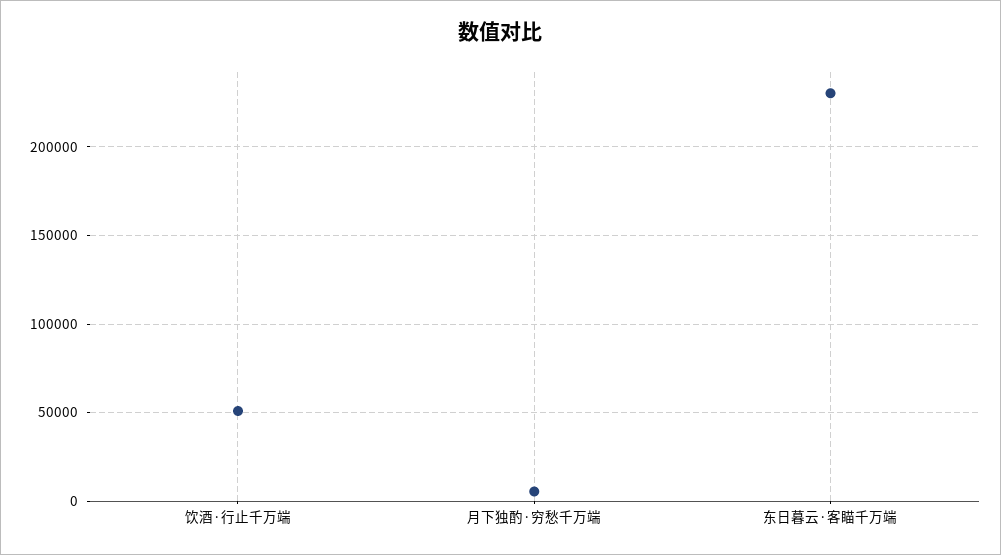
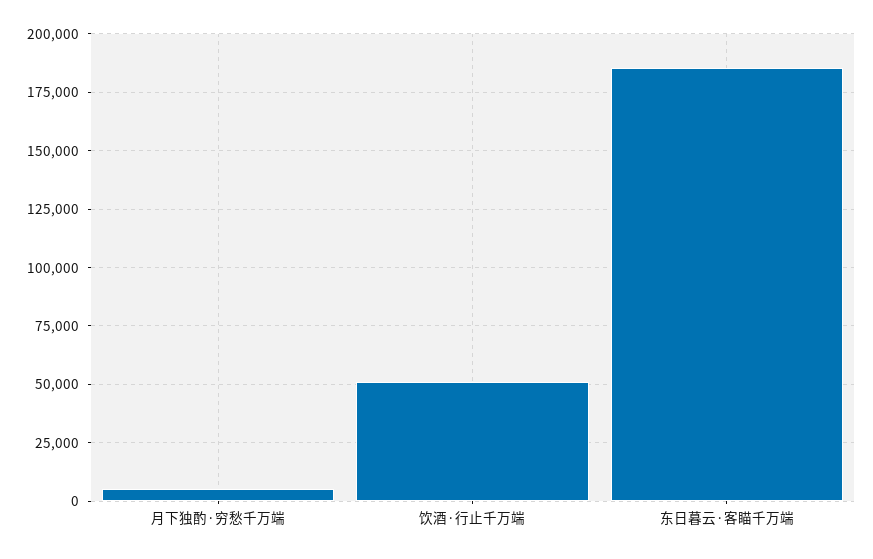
东日暮云·客瞄千万端: 230000 -> 185000

